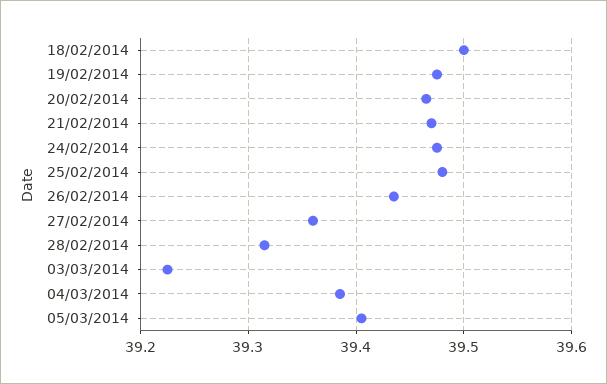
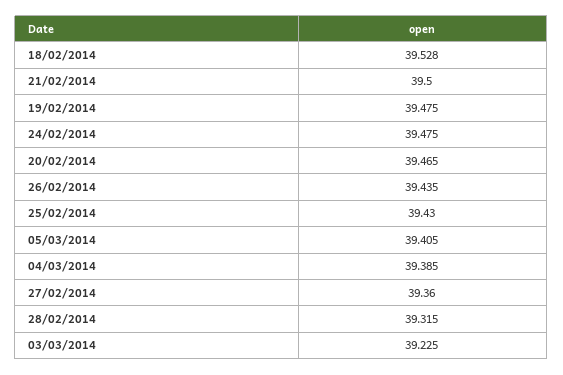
18/02/2014: 39.5 -> 39.528
21/02/2014: 39.47 -> 39.5
25/02/2014: 39.48 -> 39.43

